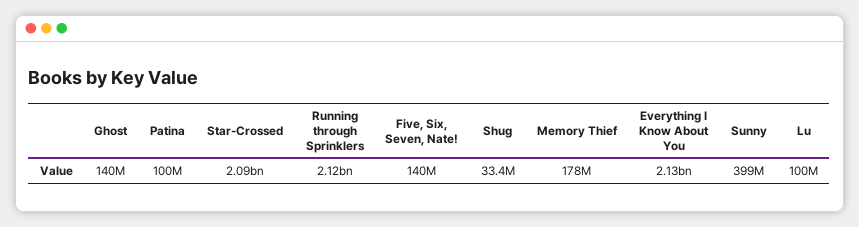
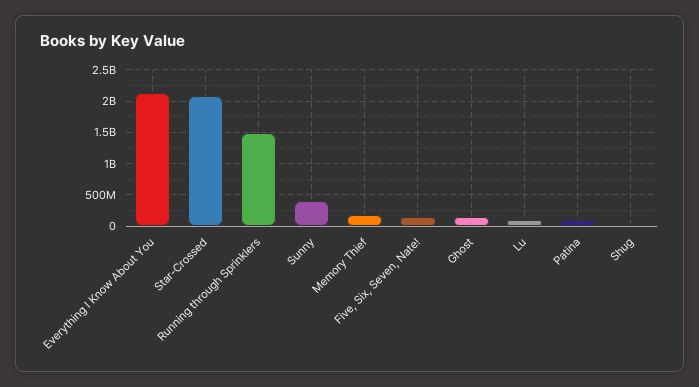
Running through Sprinklers: 2120000000 -> 1500000000

